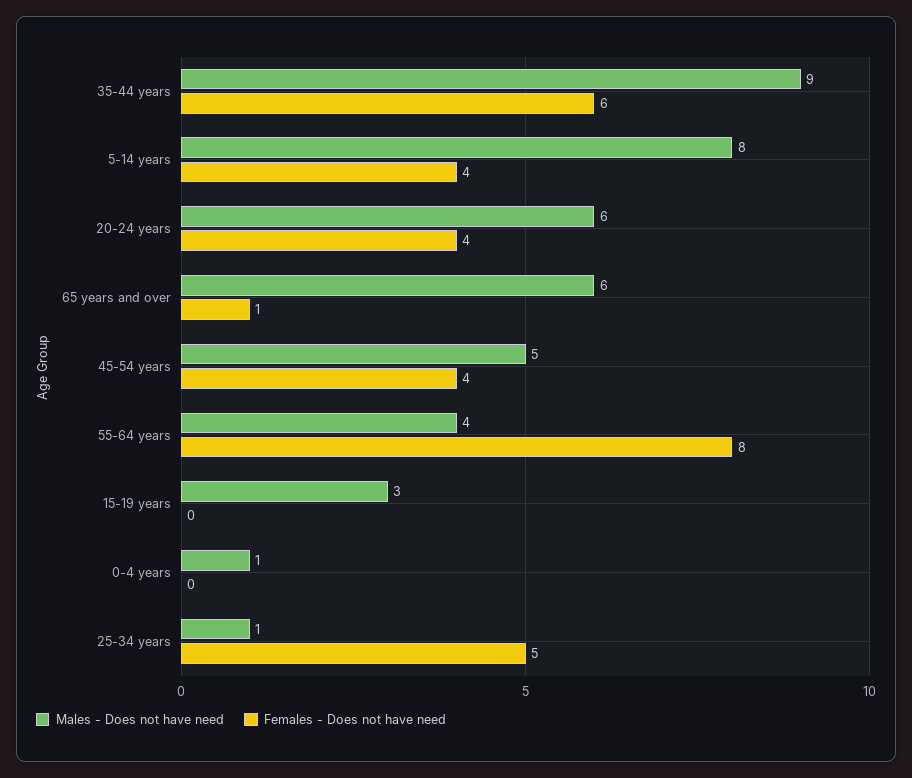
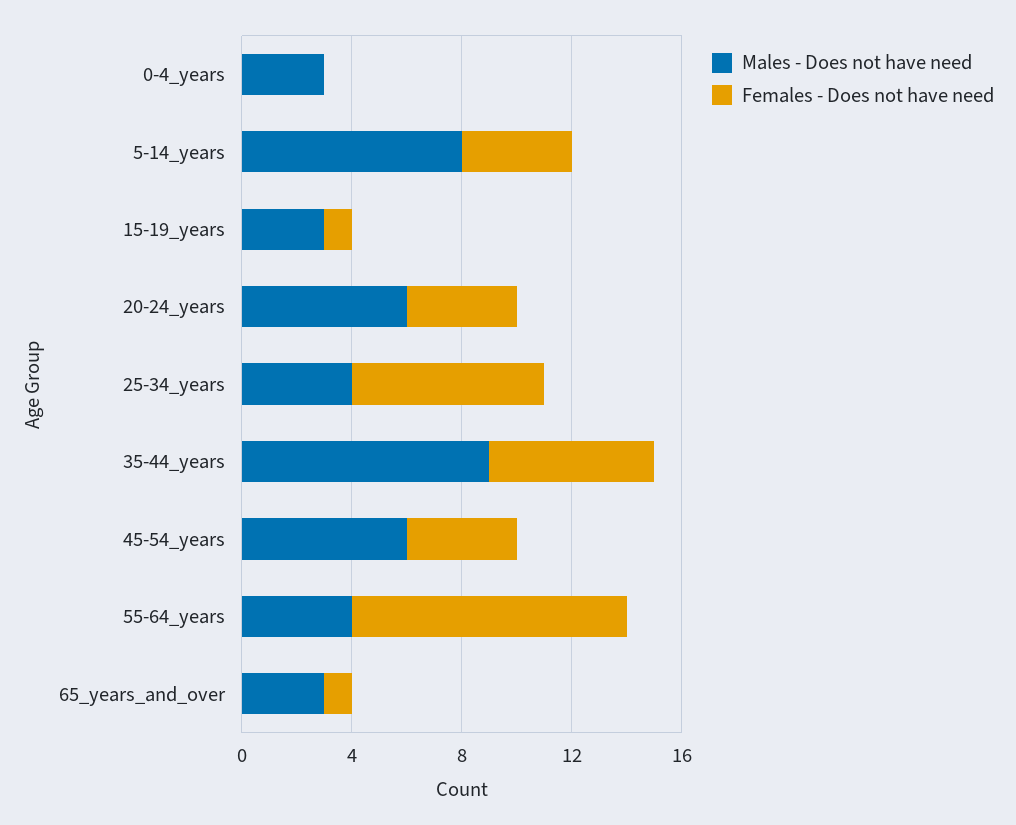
Males - Does not have need, 65 years and over: 6 -> 3
Males - Does not have need, 45-54 years: 5 -> 6
Females - Does not have need, 55-64 years: 8 -> 10
Females - Does not have need, 15-19 years: 0 -> 1
Males - Does not have need, 0-4 years: 1 -> 3
Males - Does not have need, 25-34 years: 1 -> 4
Females - Does not have need, 25-34 years: 5 -> 7

